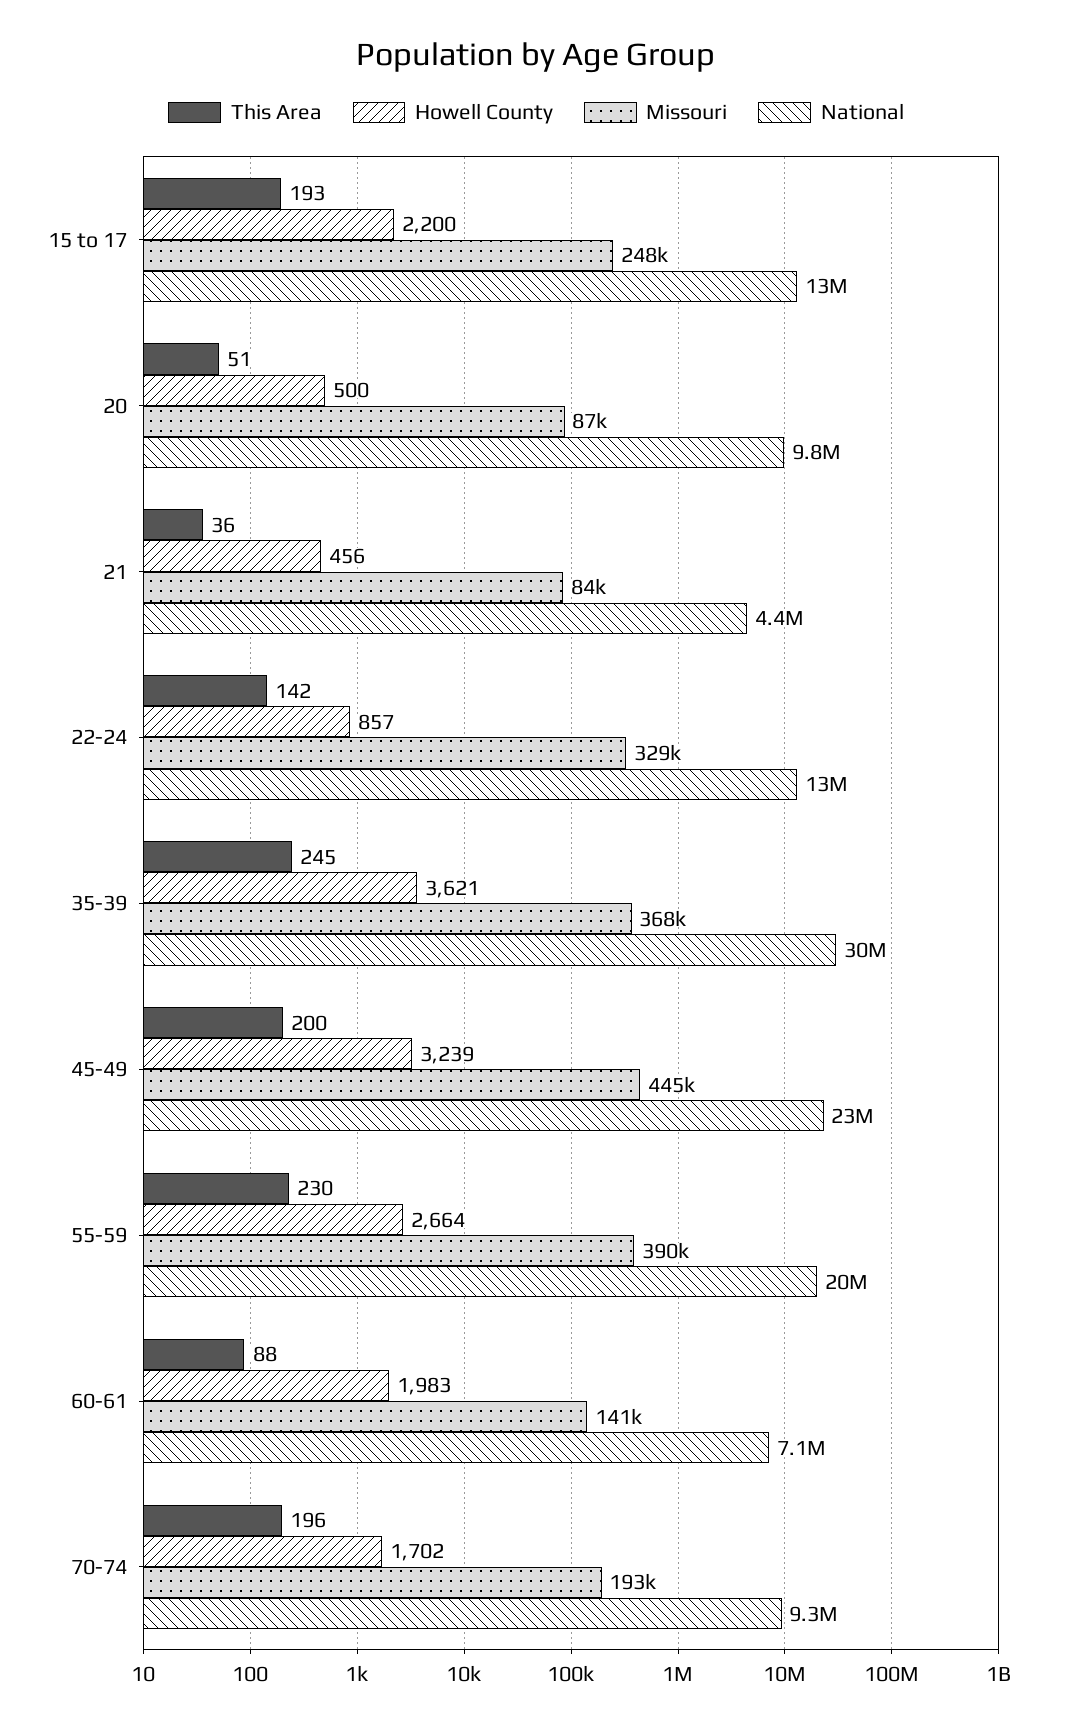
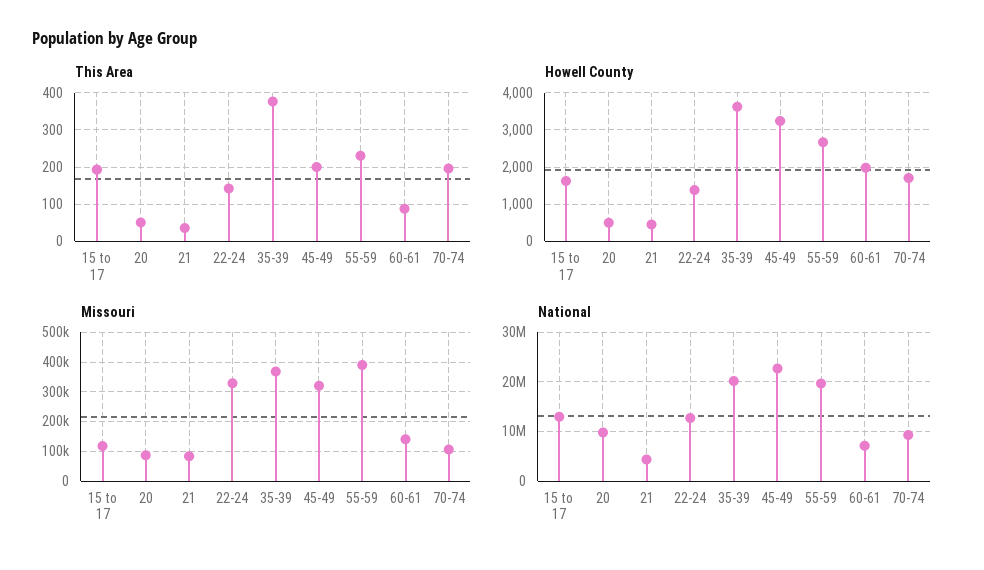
Howell County, 15 to 17: 2200 -> 1600
Missouri, 15 to 17: 248000 -> 125000
Howell County, 22-24: 857 -> 1400
This Area, 35-39: 245 -> 380
National, 35-39: 30000000 -> 20000000
Missouri, 45-49: 445000 -> 325000
Missouri, 70-74: 193000 -> 100000

